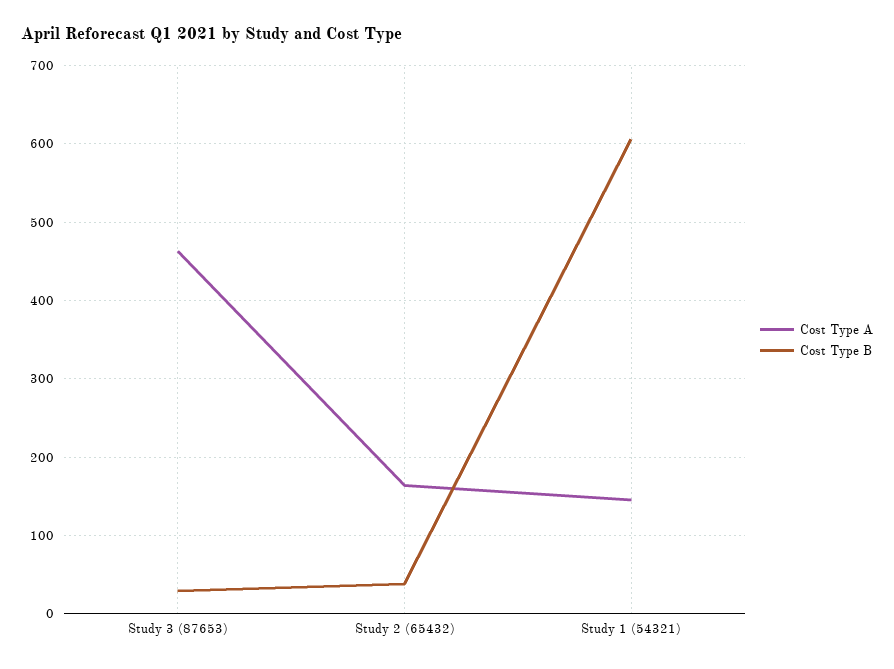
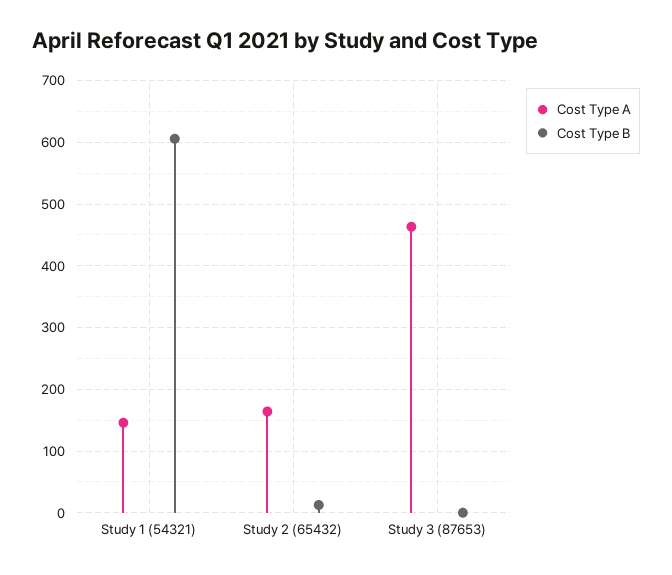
Cost Type B, Study 3 (87653): 30 -> 0
Cost Type B, Study 2 (65432): 40 -> 10

